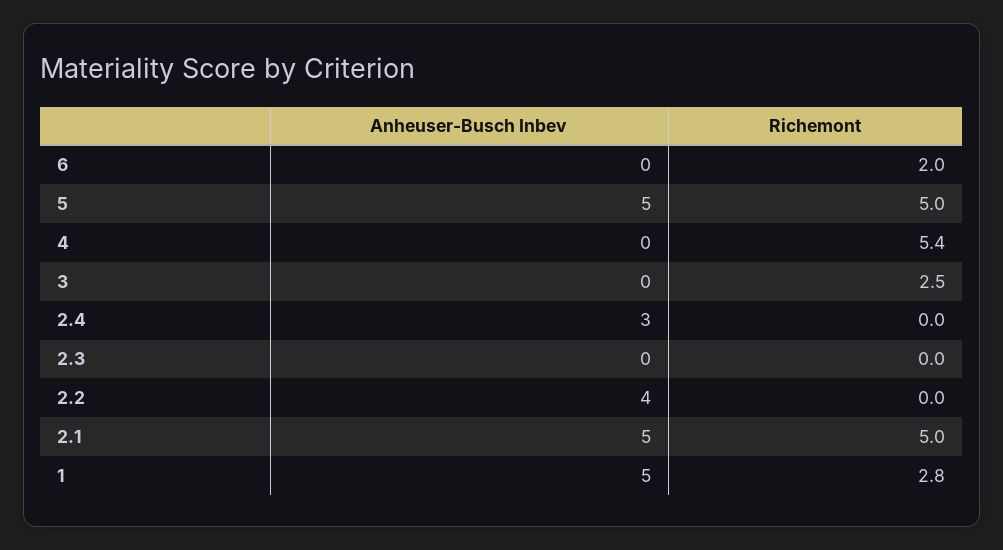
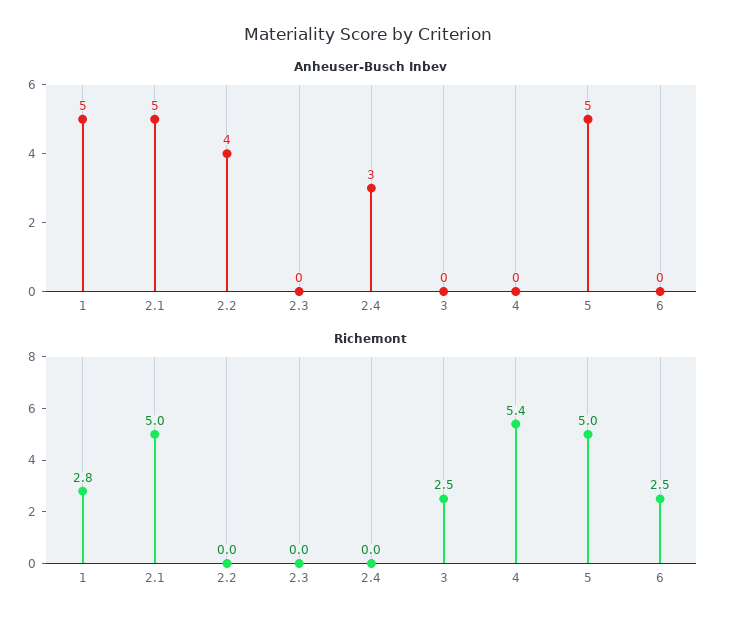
Richemont, 6: 2 -> 2.5

